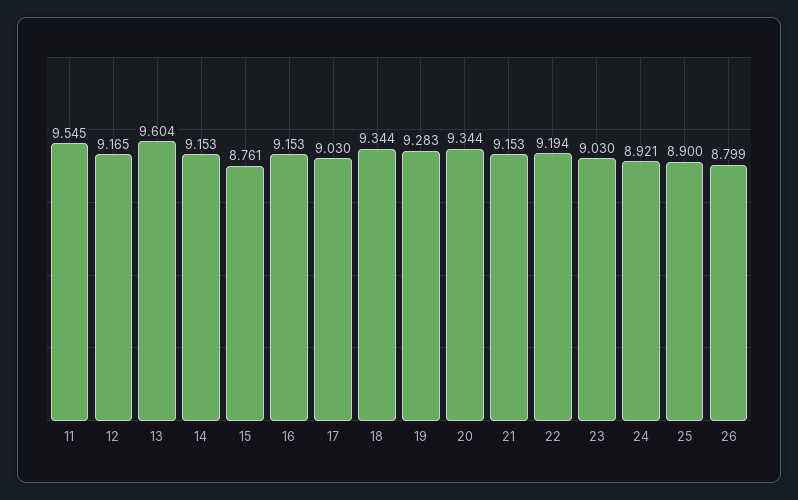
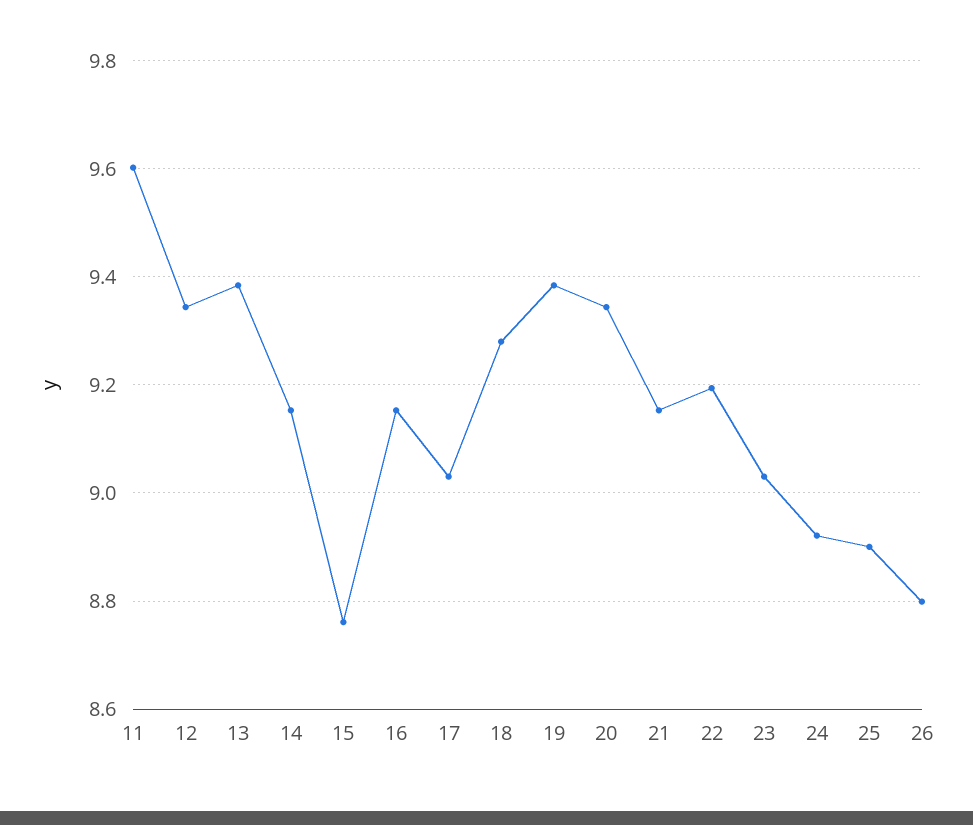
11: 9.545 -> 9.6
12: 9.165 -> 9.34
13: 9.604 -> 9.38
18: 9.344 -> 9.28
19: 9.283 -> 9.38

